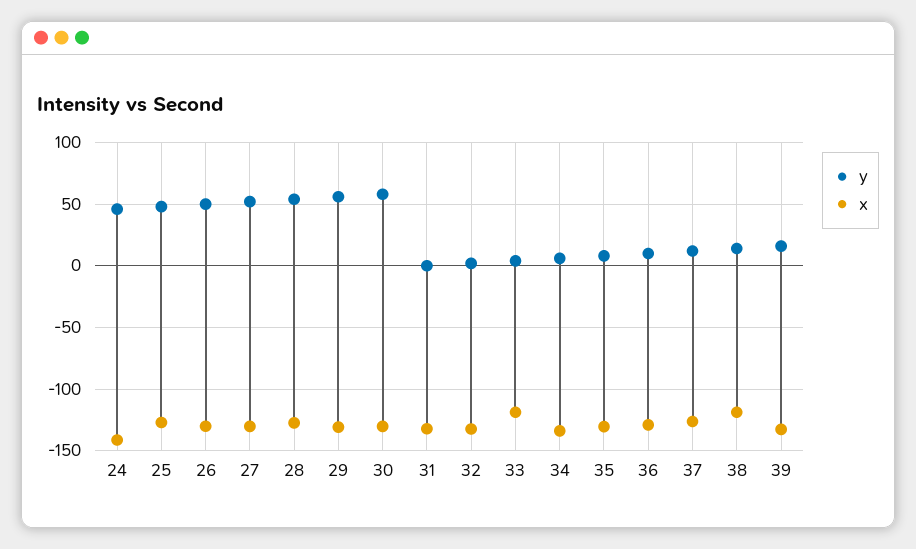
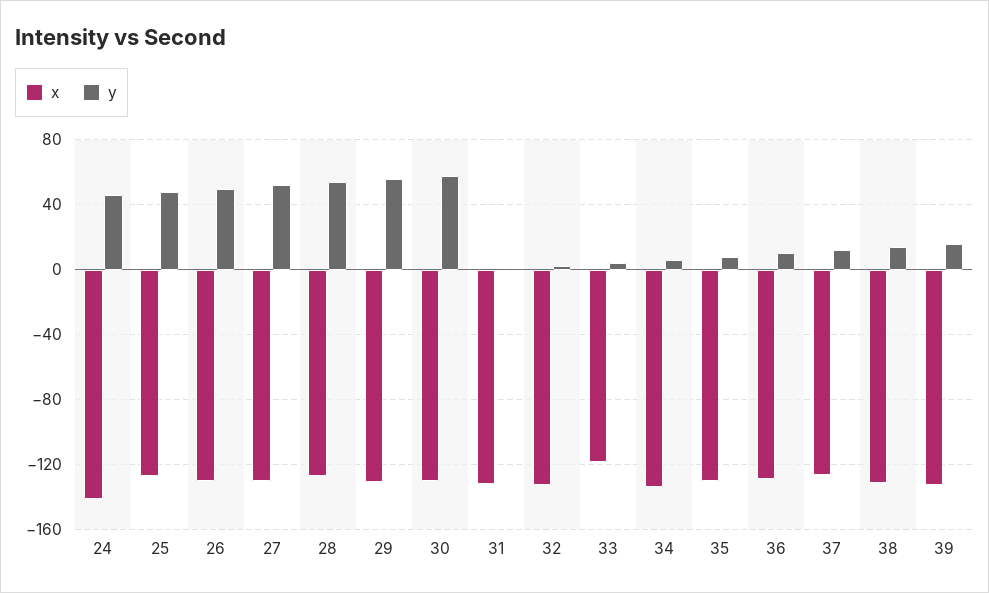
x, 38: -120 -> -130

